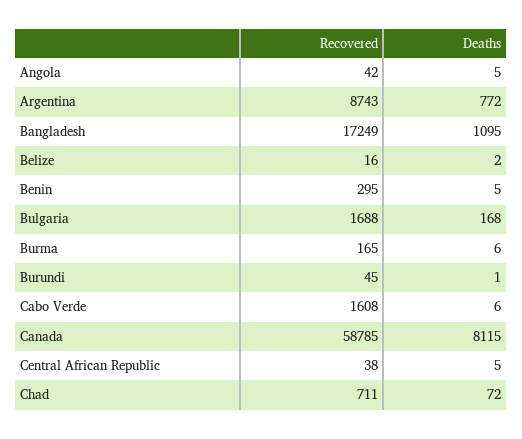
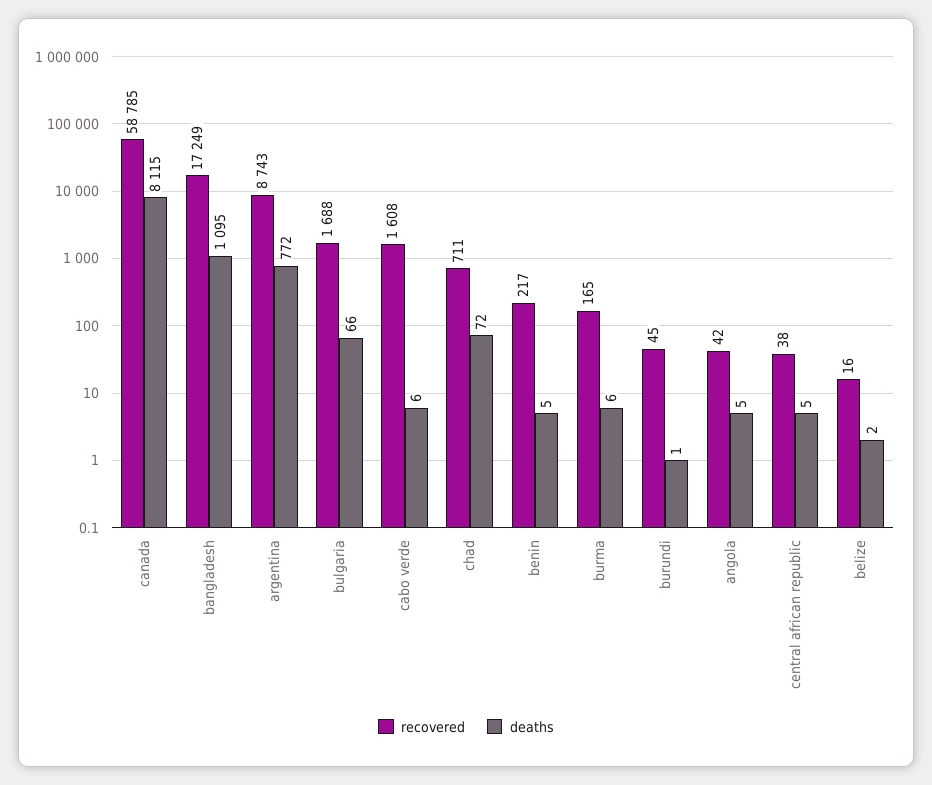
Recovered, Benin: 295 -> 217
Deaths, Bulgaria: 168 -> 66

